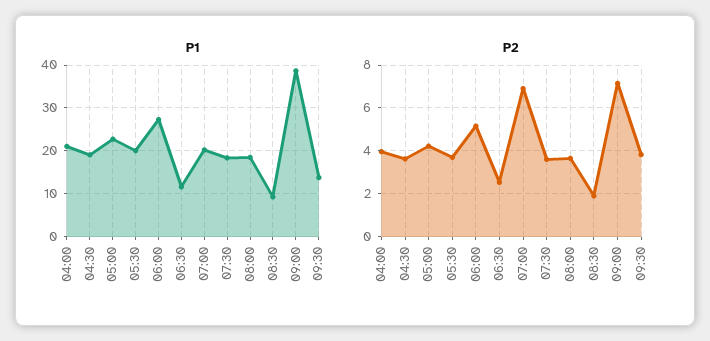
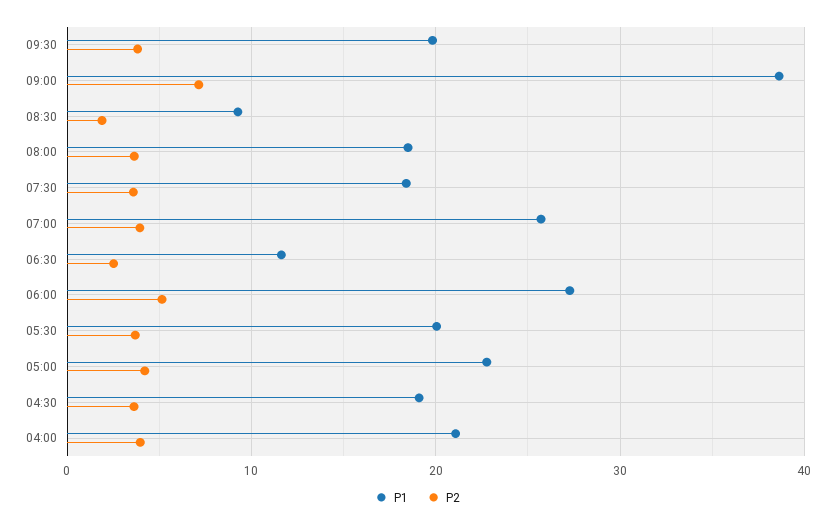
P1, 07:00: 20 -> 26
P1, 09:30: 14 -> 20
P2, 07:00: 7 -> 4

